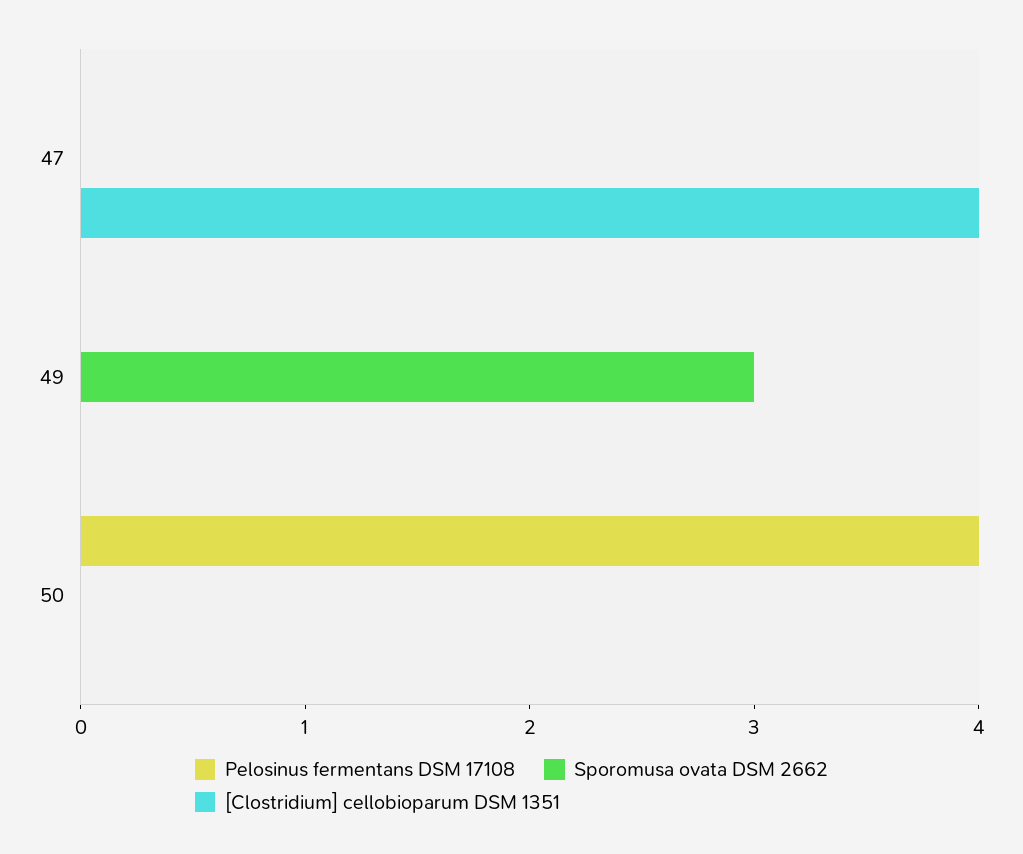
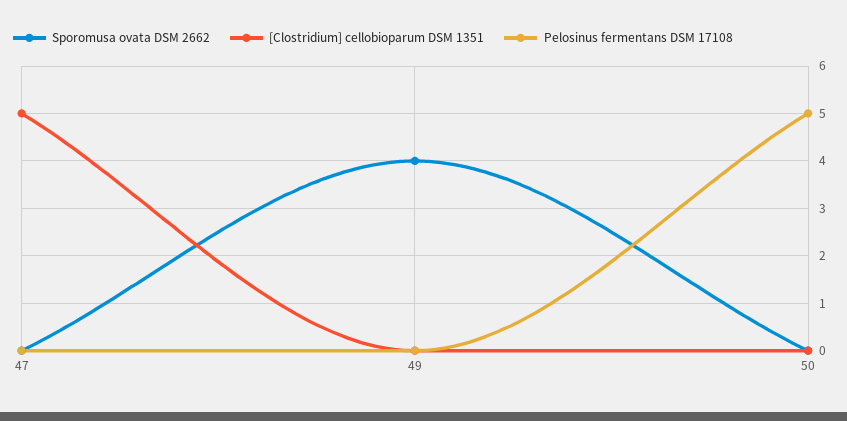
[Clostridium] cellobioparum DSM 1351, 47: 4 -> 5
Sporomusa ovata DSM 2662, 49: 3 -> 4
Pelosinus fermentans DSM 17108, 50: 4 -> 5

